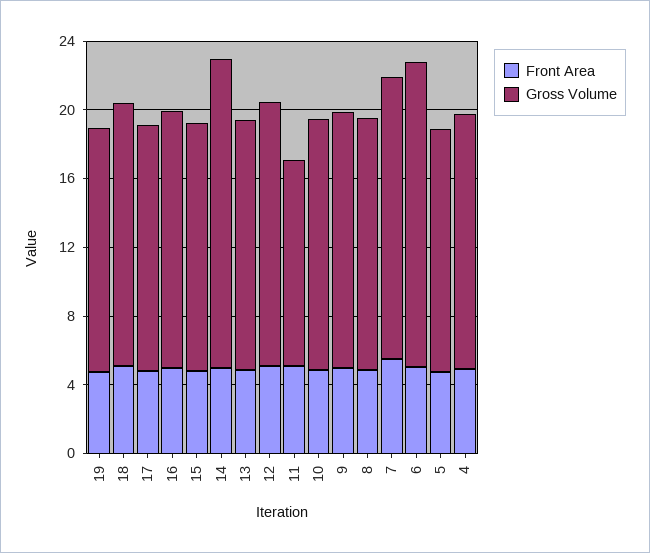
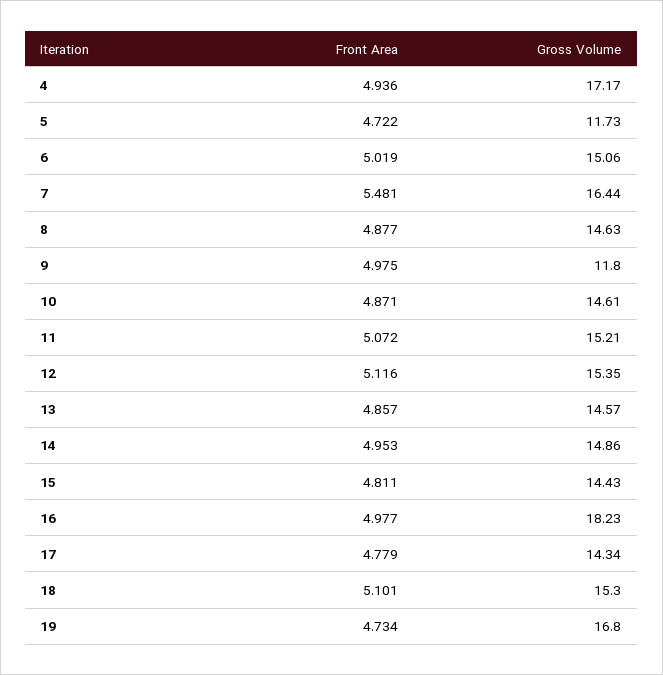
Gross Volume, 19: 14 -> 16.8
Gross Volume, 16: 15 -> 18.23
Gross Volume, 14: 18 -> 14.86
Gross Volume, 11: 12 -> 15.21
Gross Volume, 9: 15 -> 11.8
Gross Volume, 6: 18 -> 15.06
Gross Volume, 5: 14 -> 11.73
Gross Volume, 4: 15 -> 17.17

